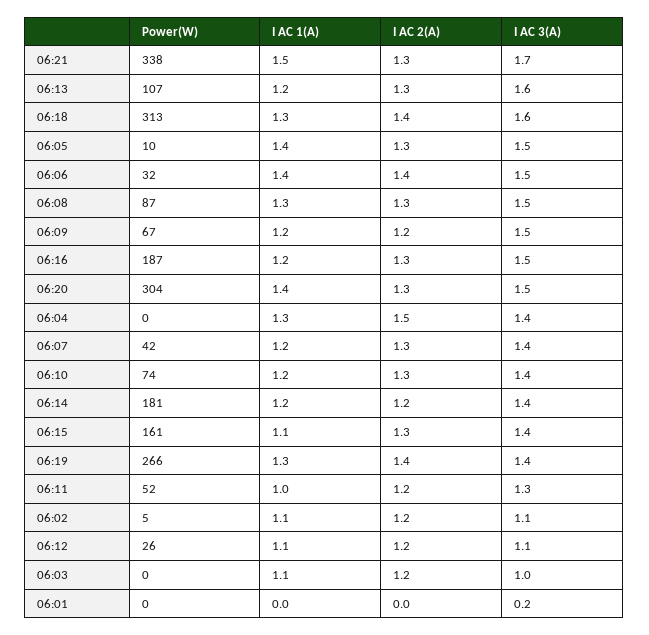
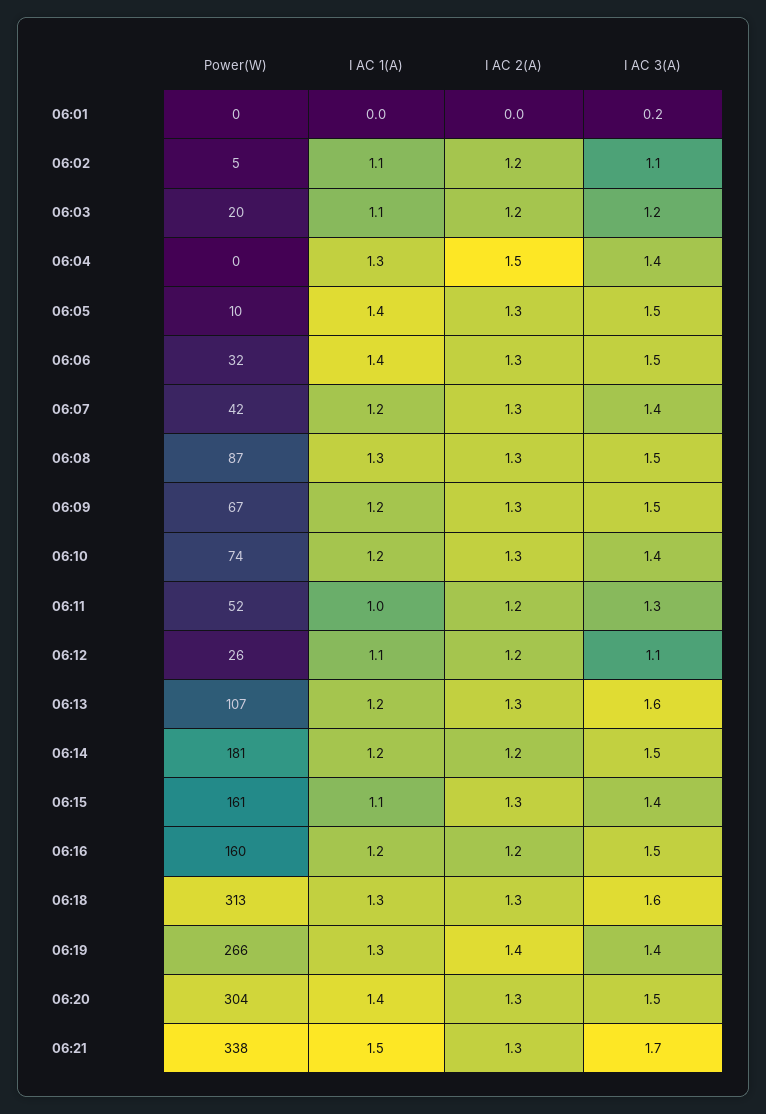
I AC 2(A), 06:18: 1.4 -> 1.3
I AC 2(A), 06:06: 1.4 -> 1.3
I AC 2(A), 06:09: 1.2 -> 1.3
Power(W), 06:16: 187 -> 160
I AC 2(A), 06:16: 1.3 -> 1.2
I AC 3(A), 06:14: 1.4 -> 1.5
Power(W), 06:03: 0 -> 20
I AC 3(A), 06:03: 1 -> 1.2

